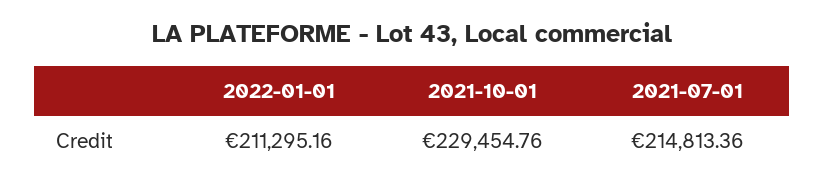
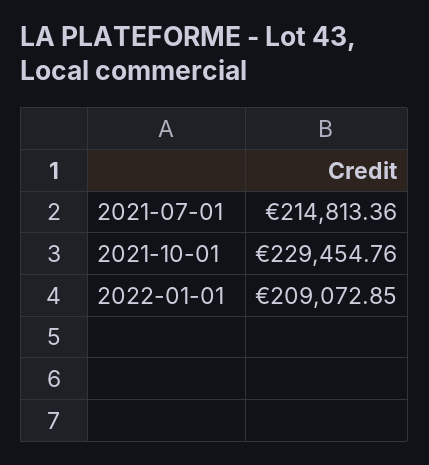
2022-01-01: 211295.16 -> 209072.85

